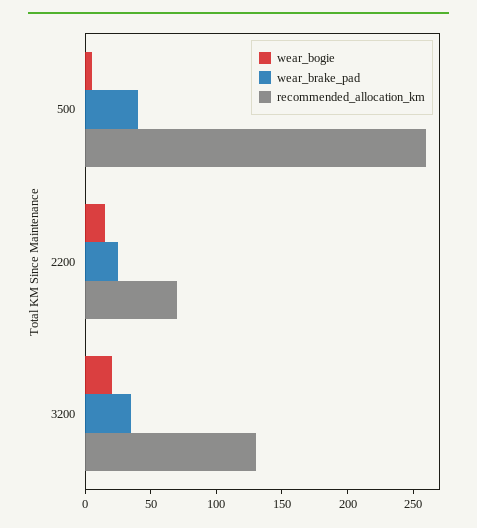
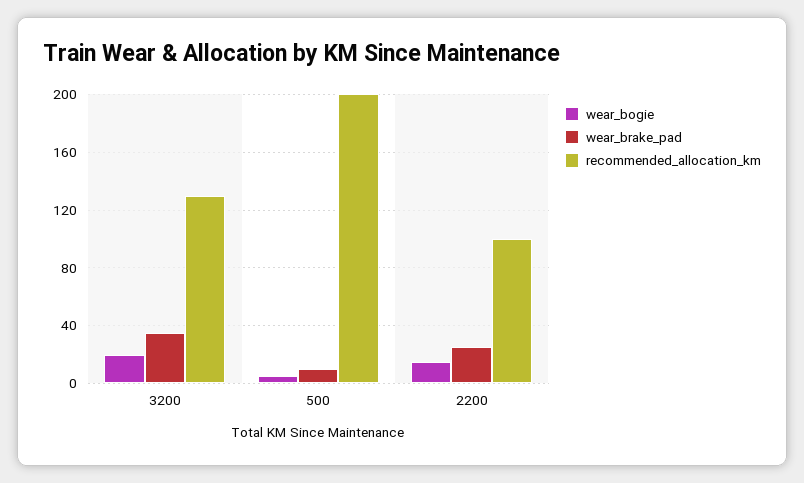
wear_brake_pad, 500: 40 -> 10
recommended_allocation_km, 500: 260 -> 200
recommended_allocation_km, 2200: 70 -> 100

